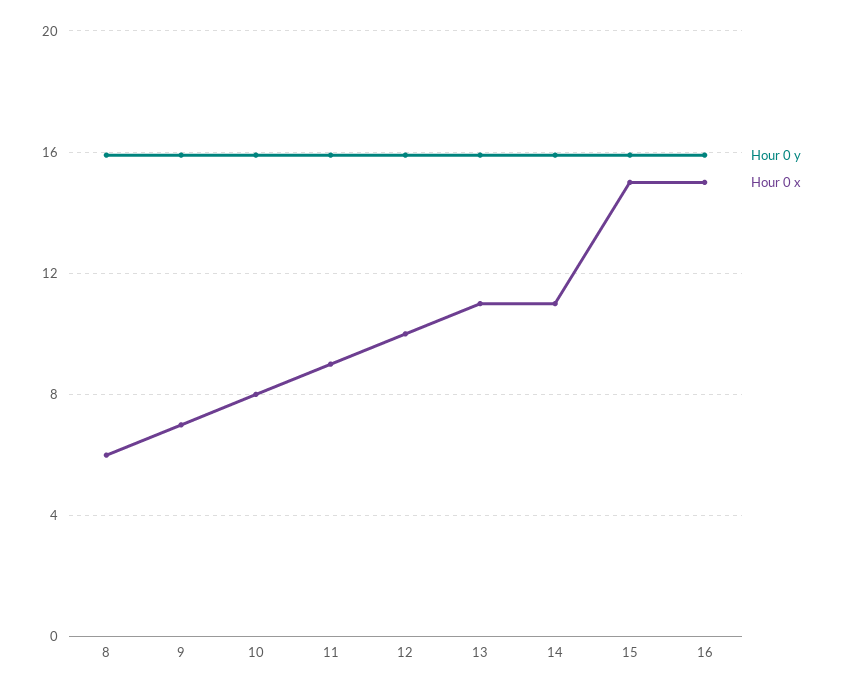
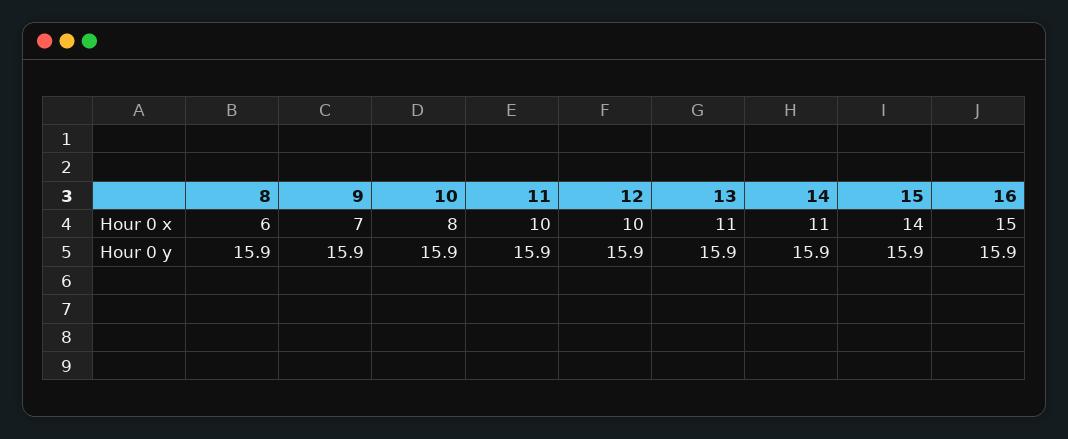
Hour 0 x, 11: 9 -> 10
Hour 0 x, 15: 15 -> 14

